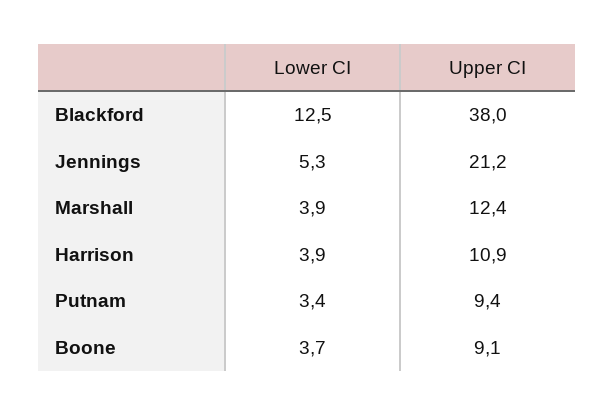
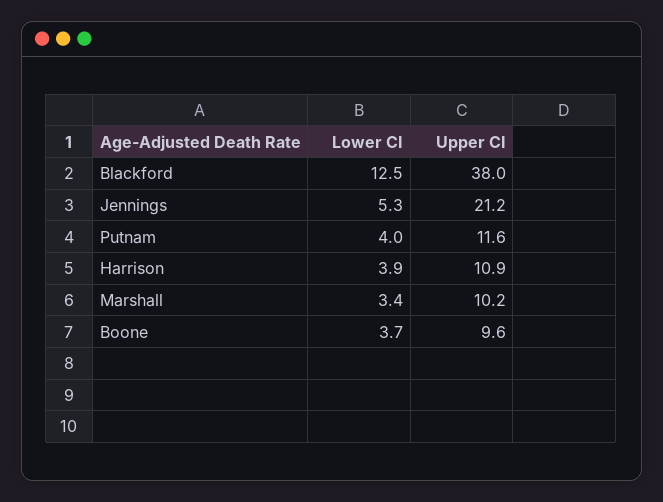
Lower CI, Marshall: 3.9 -> 3.4
Upper CI, Marshall: 12.4 -> 10.2
Lower CI, Putnam: 3.4 -> 4
Upper CI, Putnam: 9.4 -> 11.6
Upper CI, Boone: 9.1 -> 9.6

